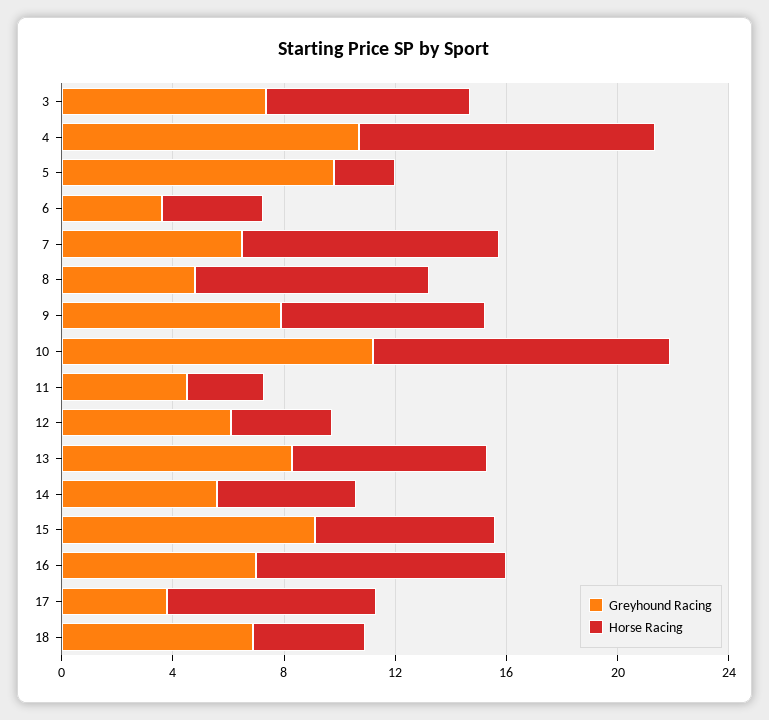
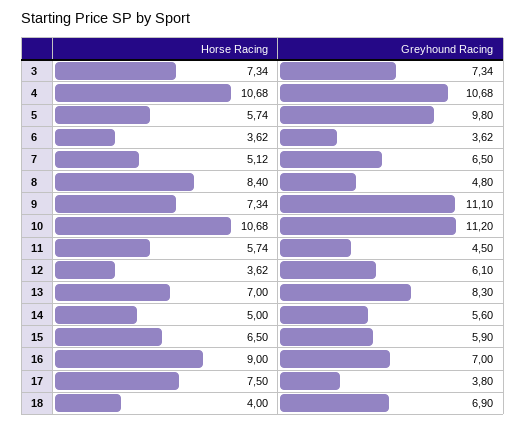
Horse Racing, 5: 2 -> 5.74
Horse Racing, 7: 9 -> 5.12
Greyhound Racing, 9: 8 -> 11.1
Horse Racing, 11: 3 -> 5.74
Greyhound Racing, 15: 9 -> 5.9

